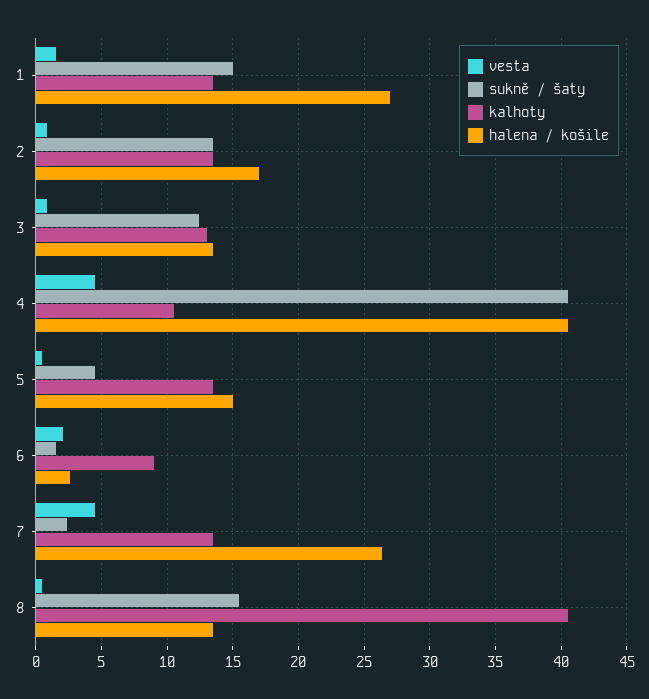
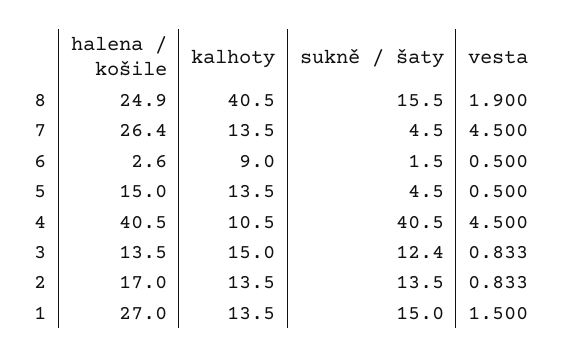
kalhoty, 3: 13 -> 15
vesta, 6: 2 -> 0.5
sukně / šaty, 7: 2.5 -> 4.5
vesta, 8: 0.5 -> 1.9
halena / košile, 8: 13.5 -> 24.9

